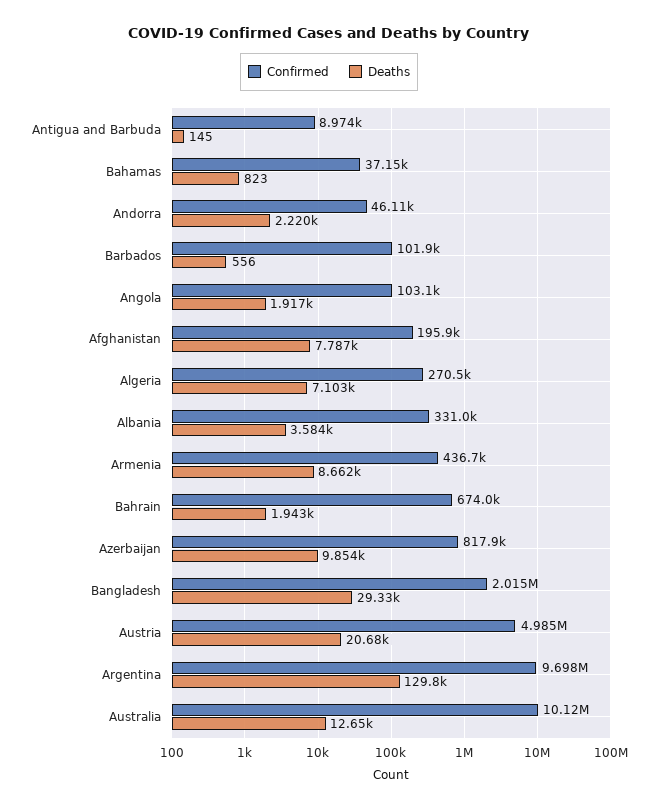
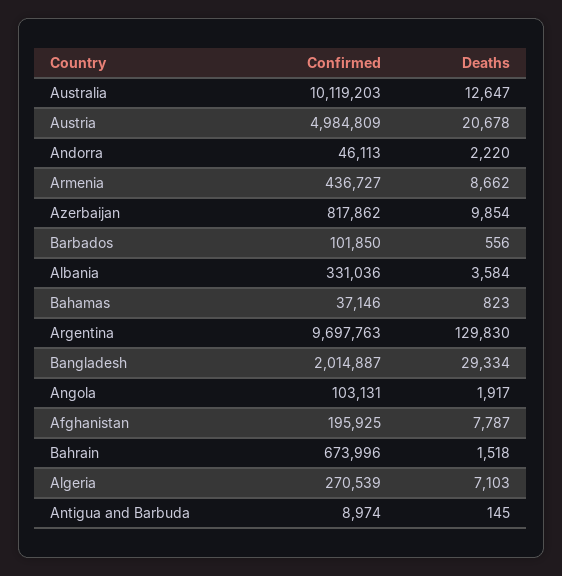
Deaths, Bahrain: 1943 -> 1518

